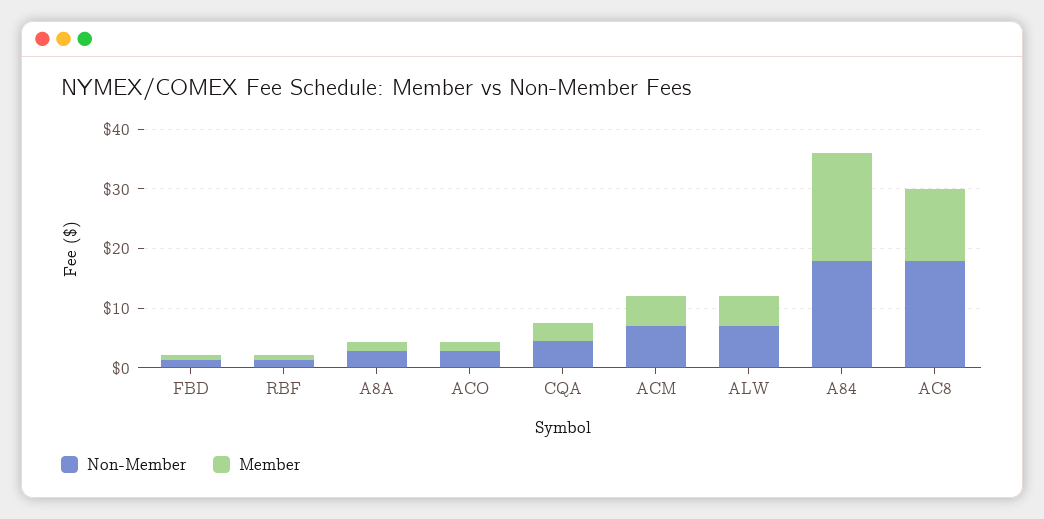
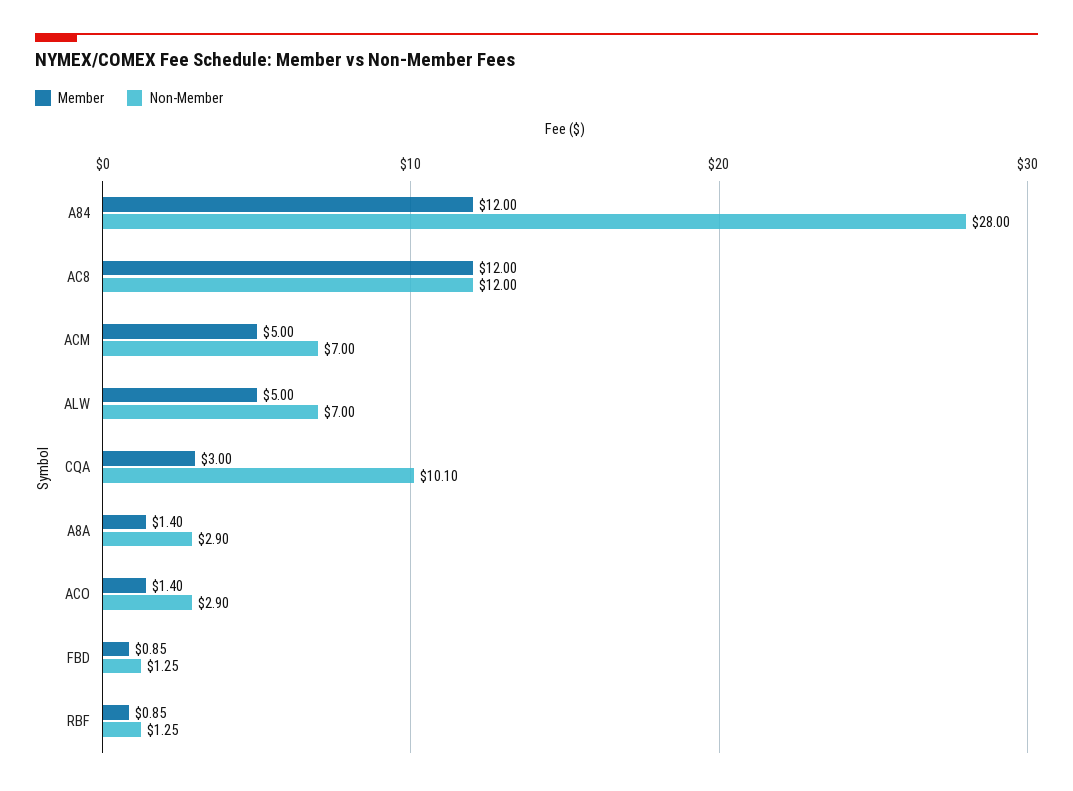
Non-Member, CQA: 4 -> 10.1
Non-Member, A84: 18 -> 28
Member, A84: 18 -> 12
Non-Member, AC8: 18 -> 12

